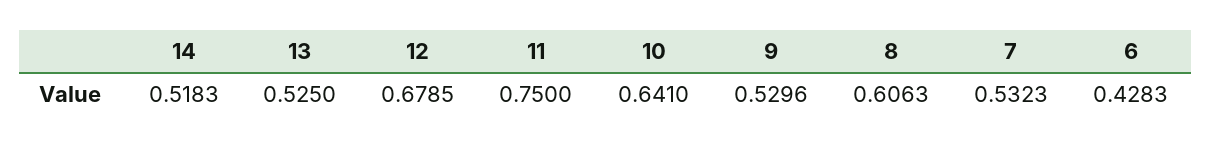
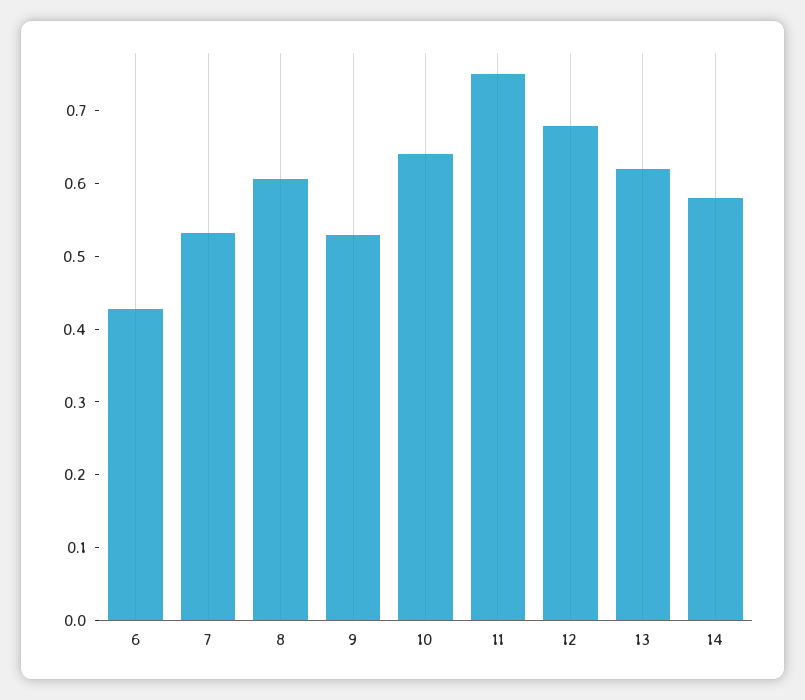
14: 0.5183 -> 0.58
13: 0.525 -> 0.62

